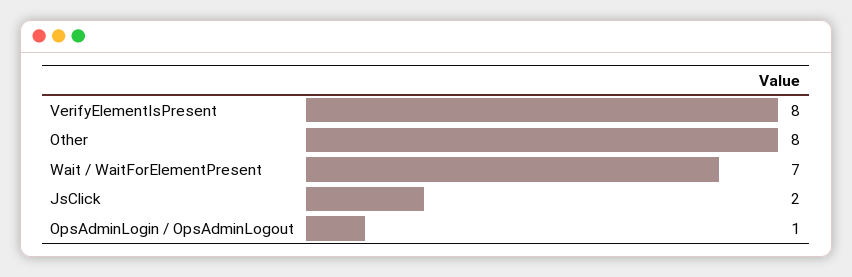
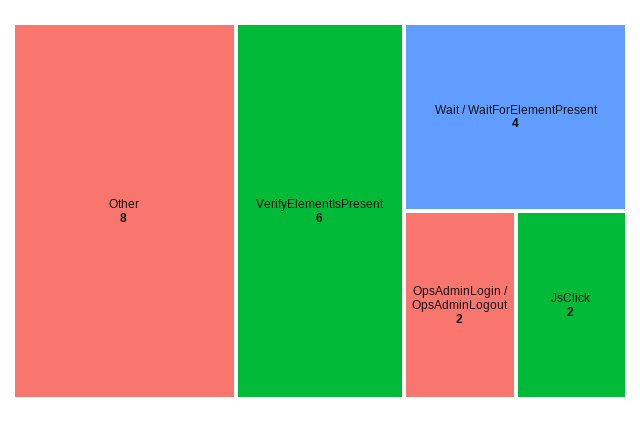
VerifyElementIsPresent: 8 -> 6
Wait / WaitForElementPresent: 7 -> 4
OpsAdminLogin / OpsAdminLogout: 1 -> 2

